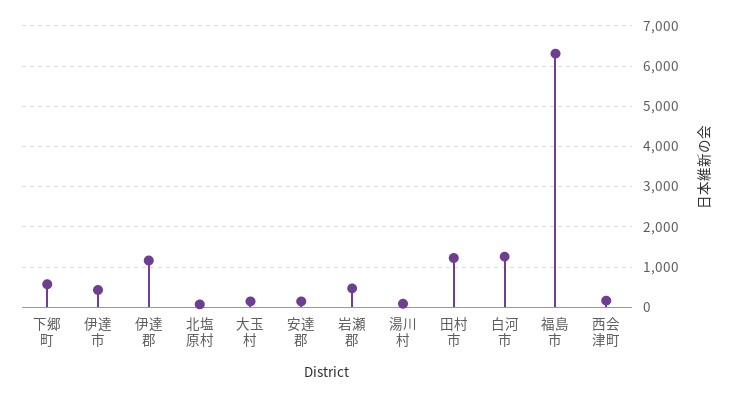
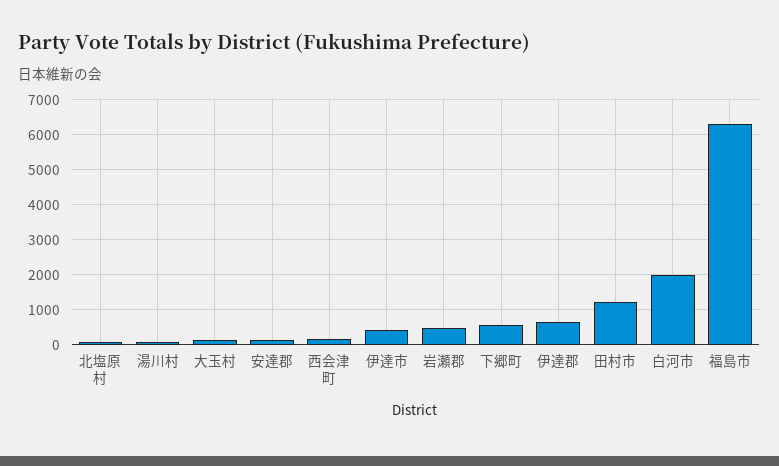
伊達郡: 1200 -> 600
白河市: 1200 -> 2000

